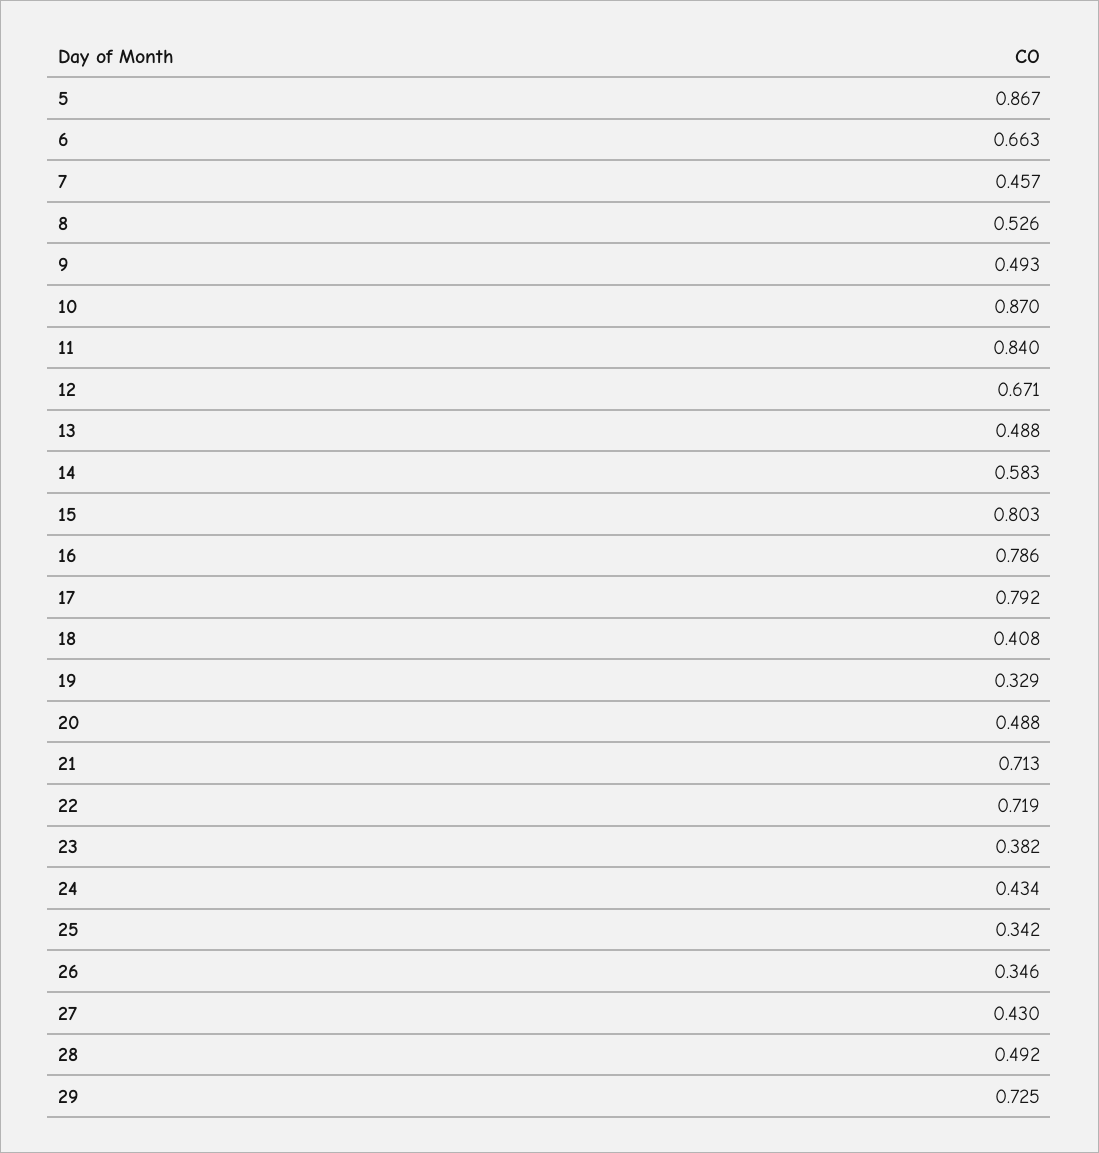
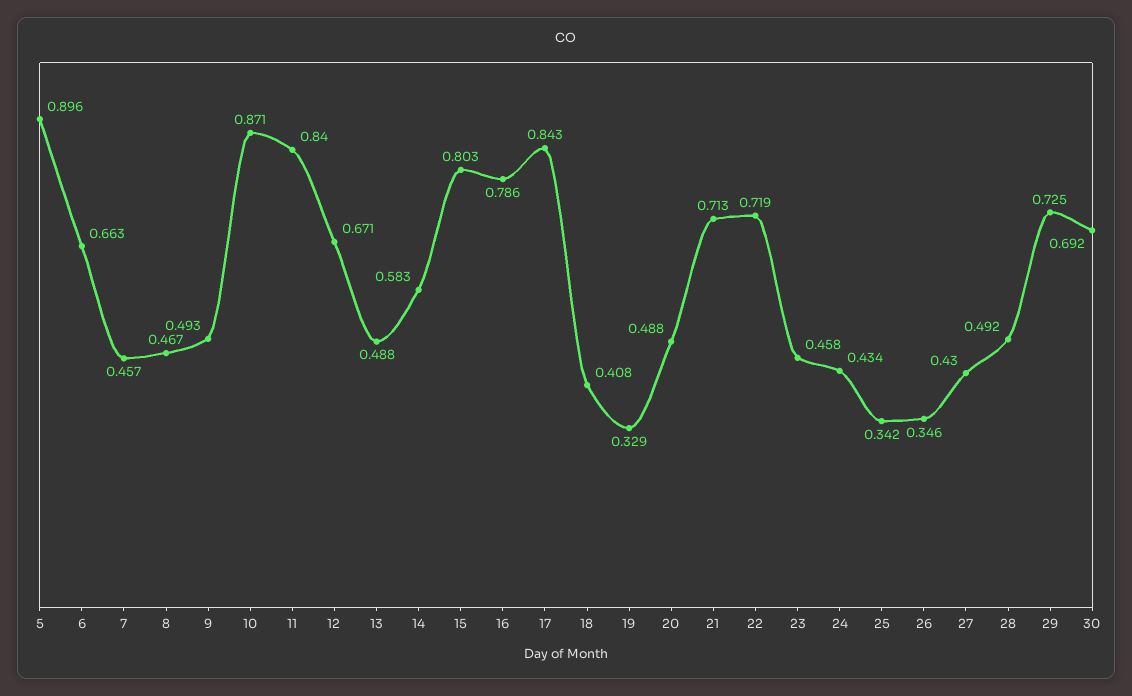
5: 0.867 -> 0.896
8: 0.526 -> 0.467
10: 0.87 -> 0.871
17: 0.792 -> 0.843
23: 0.382 -> 0.458
30: none -> 0.692

